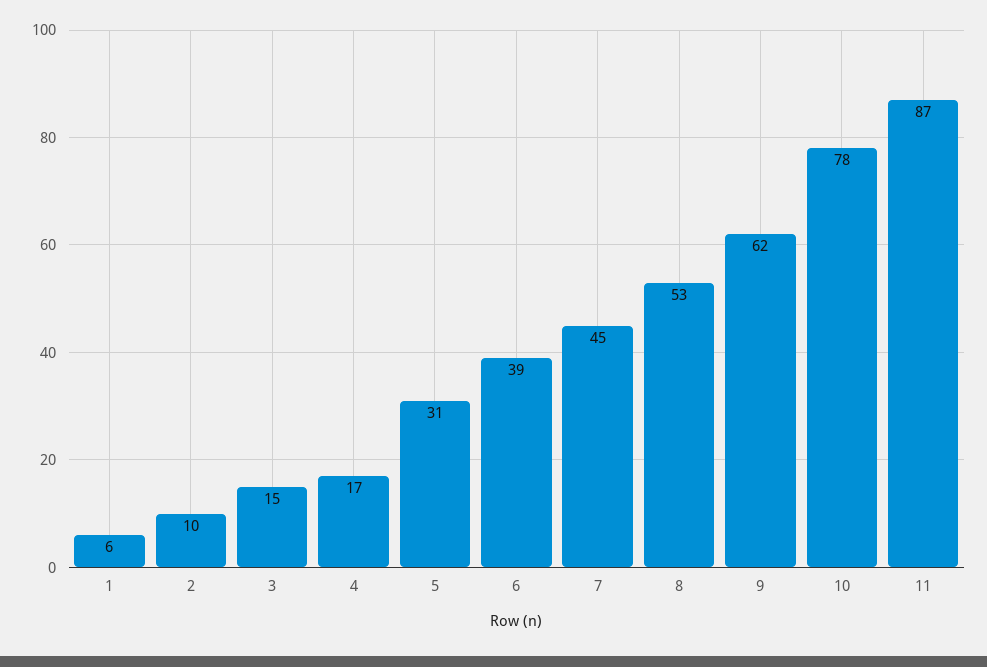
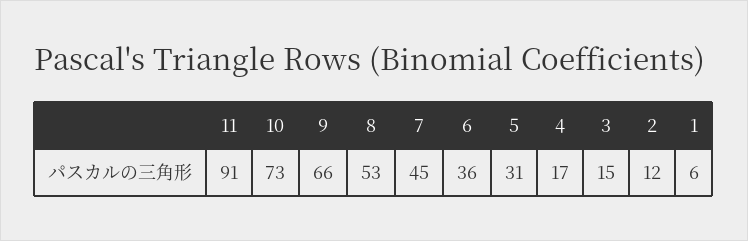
2: 10 -> 12
6: 39 -> 36
9: 62 -> 66
10: 78 -> 73
11: 87 -> 91

